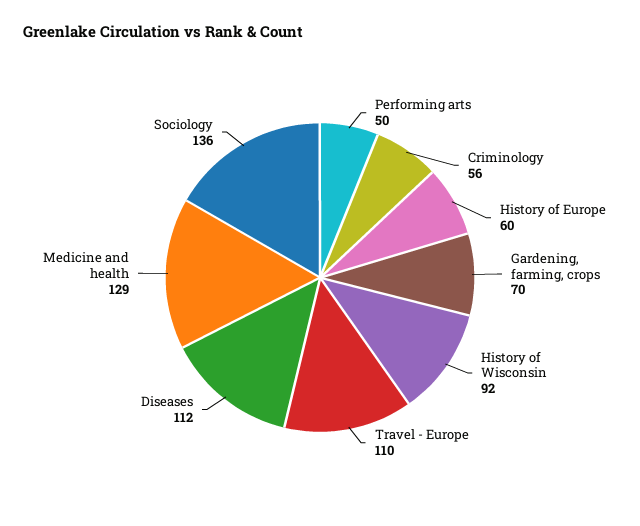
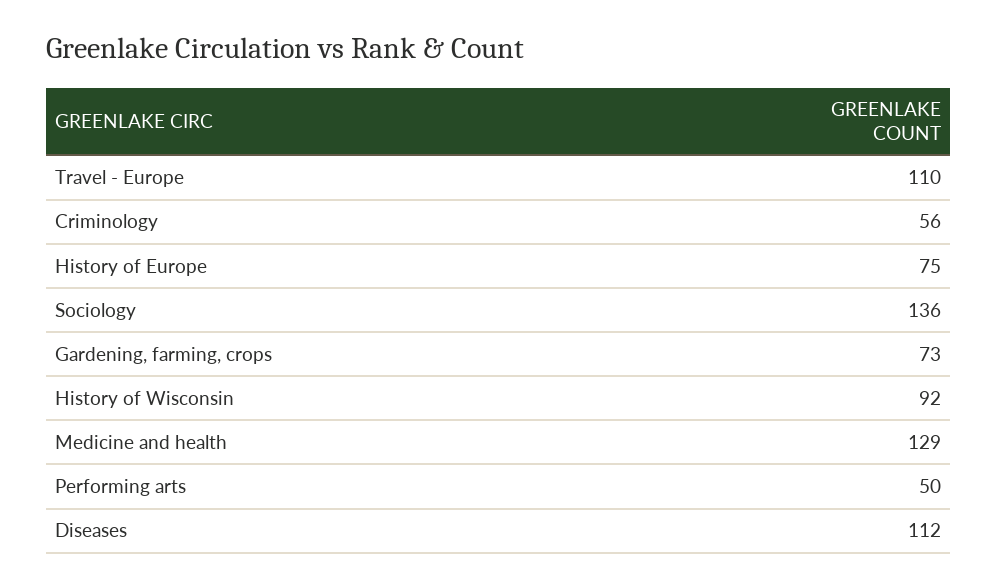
History of Europe: 60 -> 75
Gardening, farming, crops: 70 -> 73

